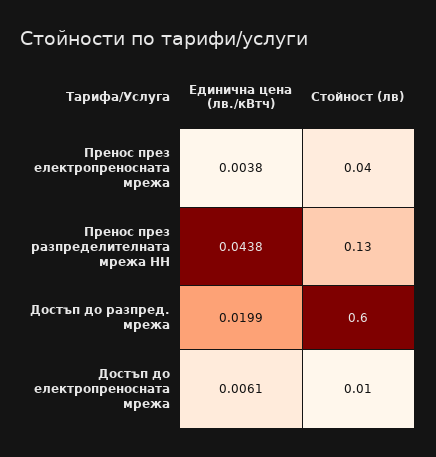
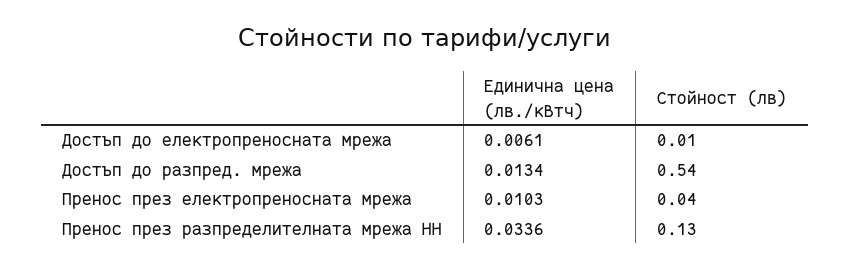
Единична цена (лв./кВтч), Пренос през електропреносната мрежа: 0.0038 -> 0.0103
Единична цена (лв./кВтч), Пренос през разпределителната мрежа НН: 0.0438 -> 0.0336
Единична цена (лв./кВтч), Достъп до разпред. мрежа: 0.0199 -> 0.0134
Стойност (лв), Достъп до разпред. мрежа: 0.6 -> 0.54

